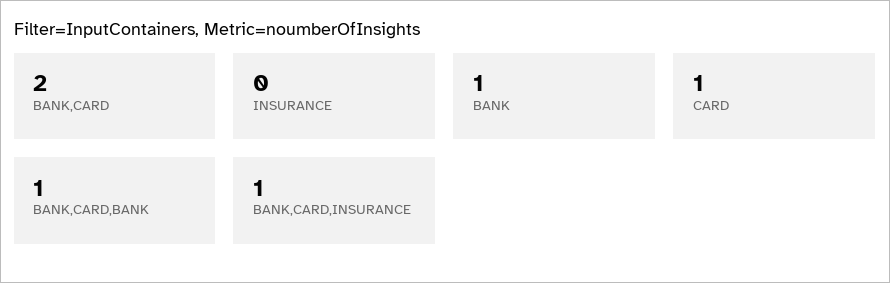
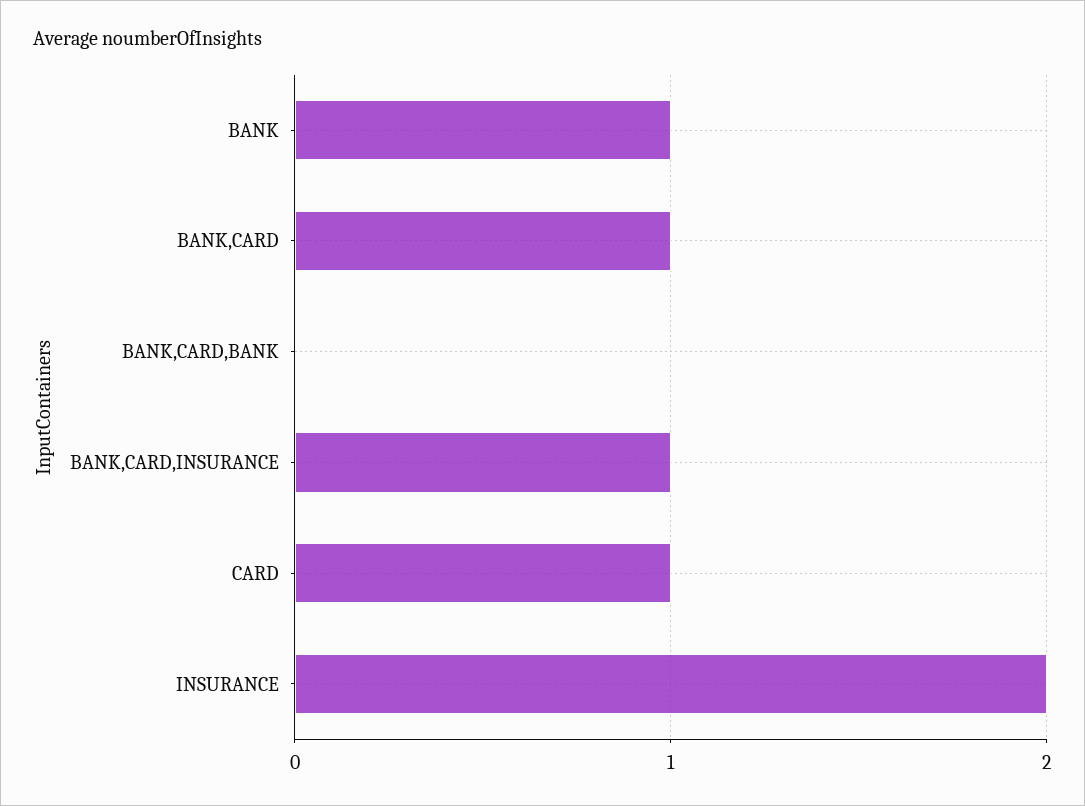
BANK,CARD: 2 -> 1
INSURANCE: 0 -> 2
BANK,CARD,BANK: 1 -> 0

